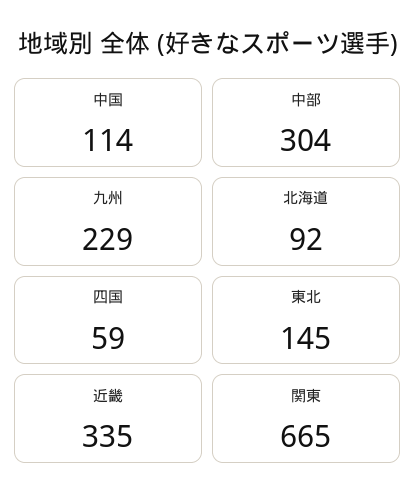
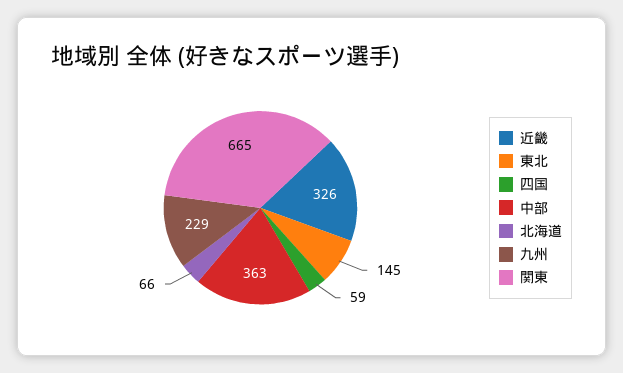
中国: 114 -> none
中部: 304 -> 363
北海道: 92 -> 66
近畿: 335 -> 326

